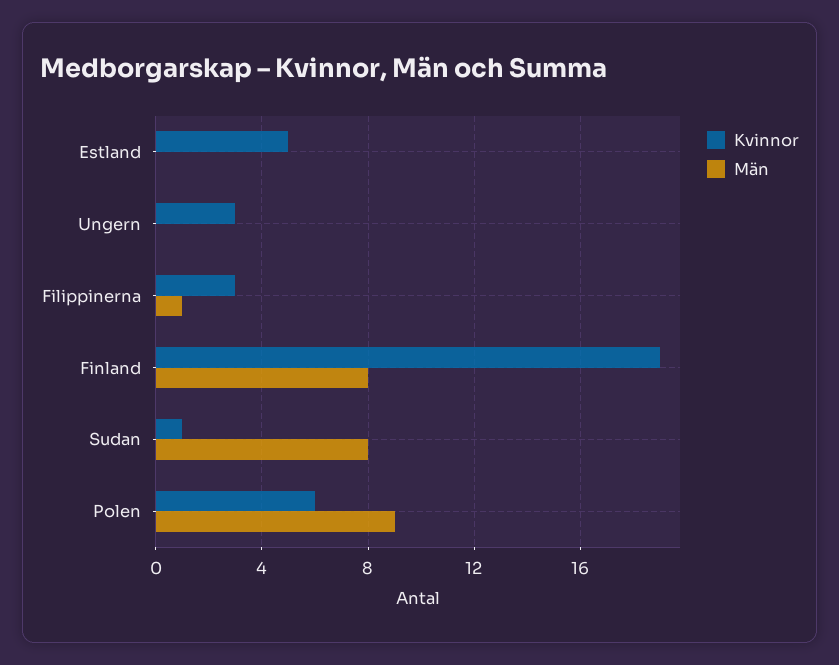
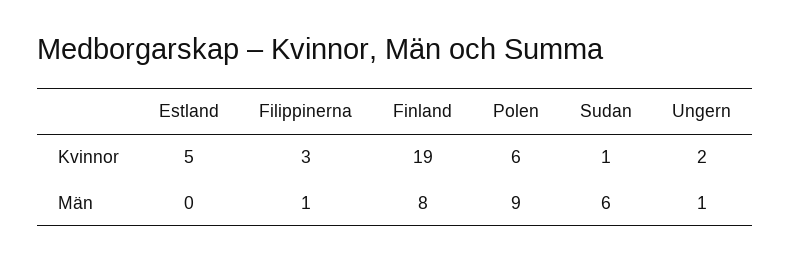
Kvinnor, Ungern: 3 -> 2
Män, Ungern: 0 -> 1
Män, Sudan: 8 -> 6

